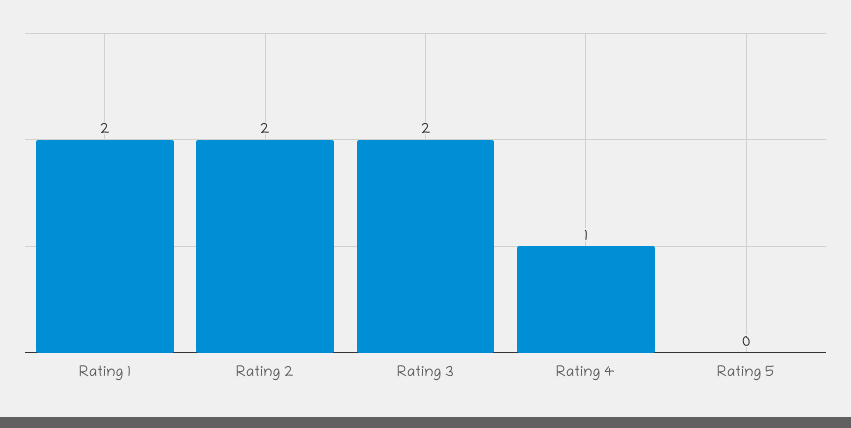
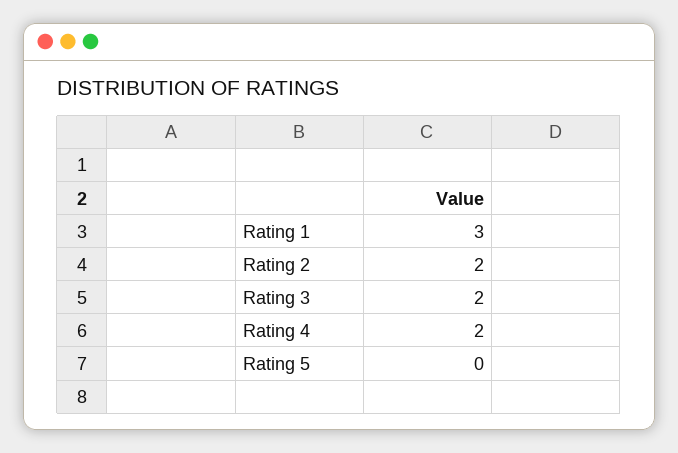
Rating 1: 2 -> 3
Rating 4: 1 -> 2

